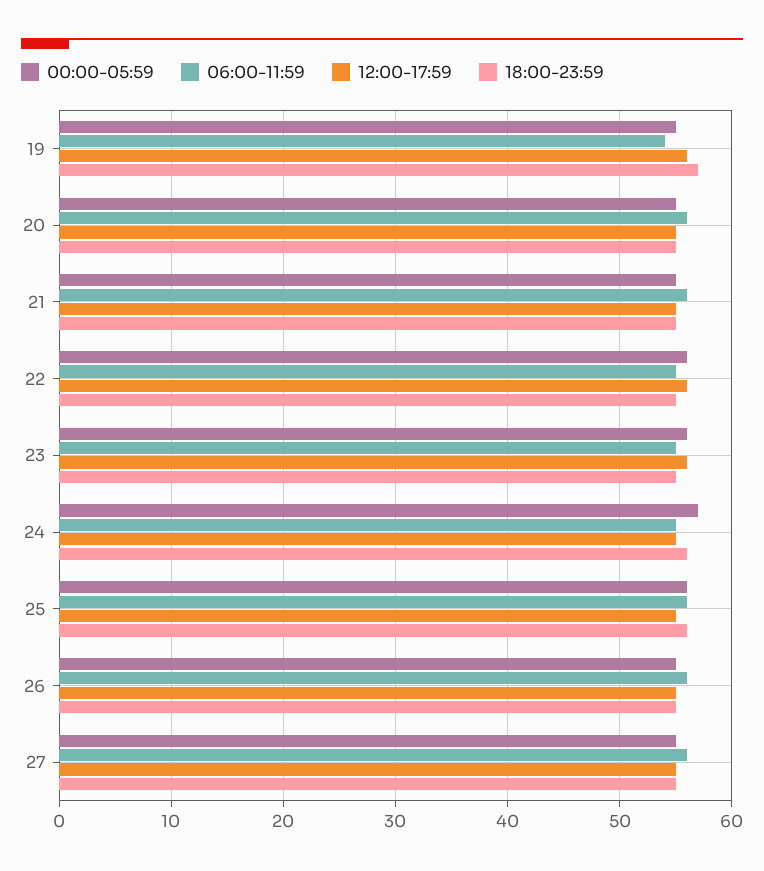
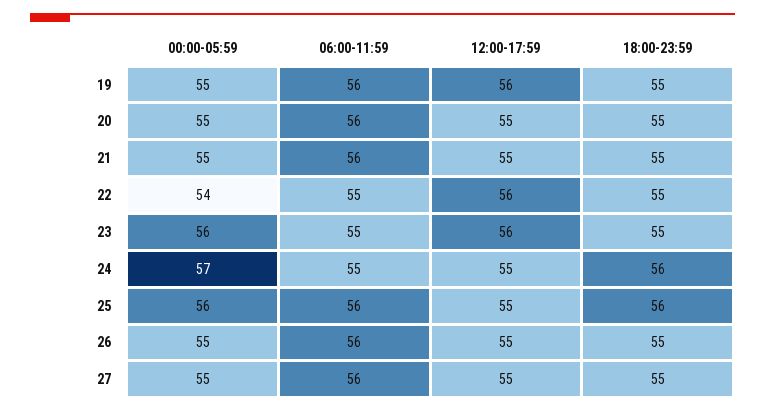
06:00-11:59, 19: 54 -> 56
18:00-23:59, 19: 57 -> 55
00:00-05:59, 22: 56 -> 54

